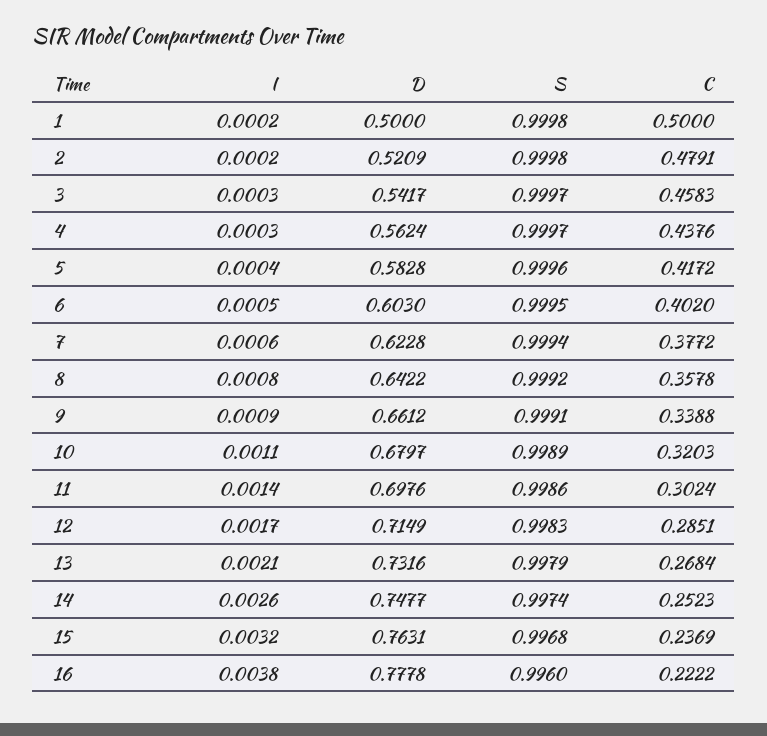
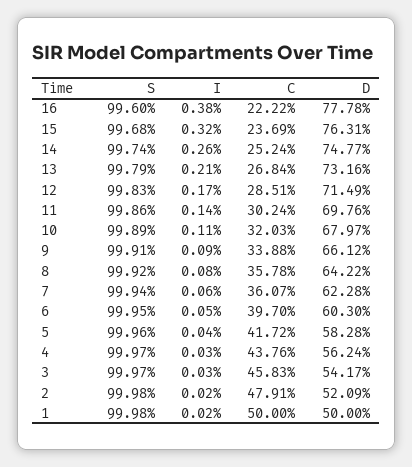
C, 6: 0.402 -> 0.397
C, 7: 0.3772 -> 0.3607
C, 14: 0.2523 -> 0.2524

